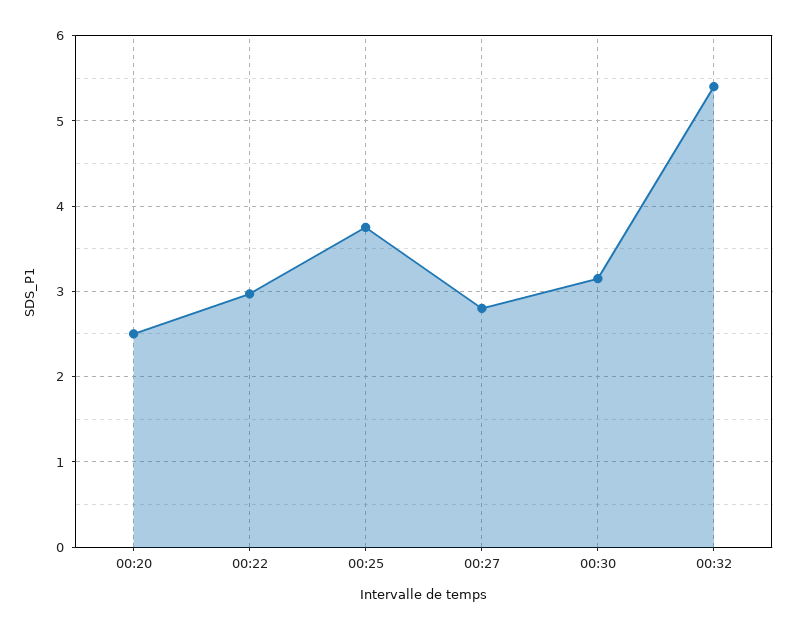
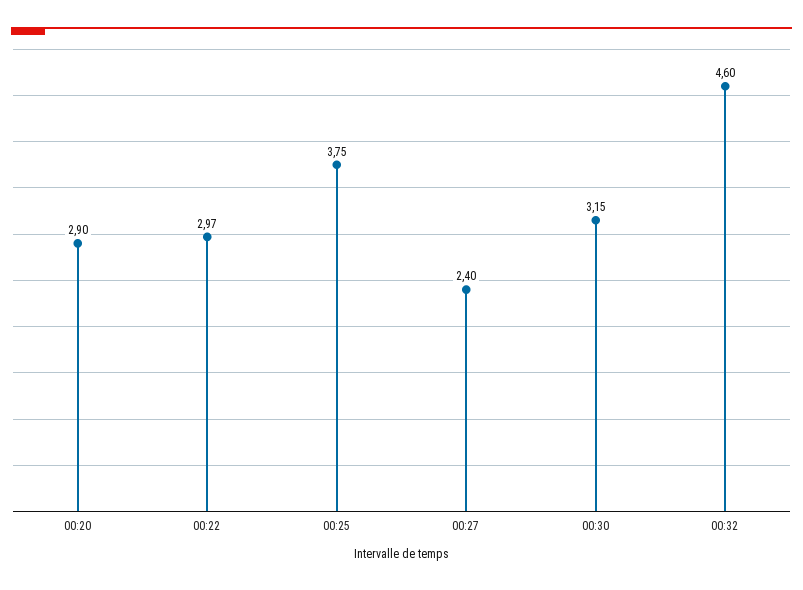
00:20: 2.5 -> 2.9
00:27: 2.8 -> 2.4
00:32: 5.4 -> 4.6

